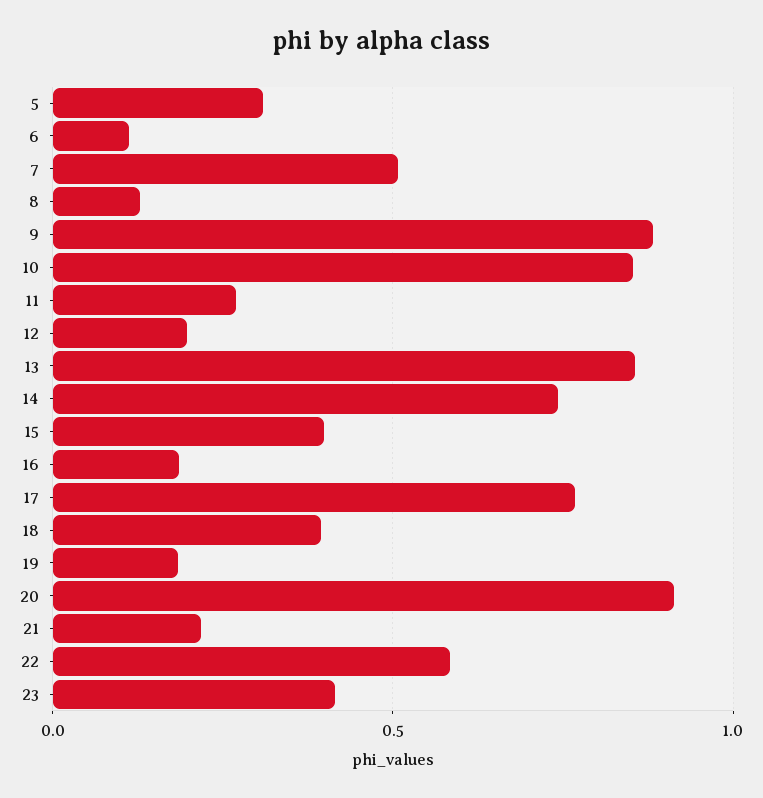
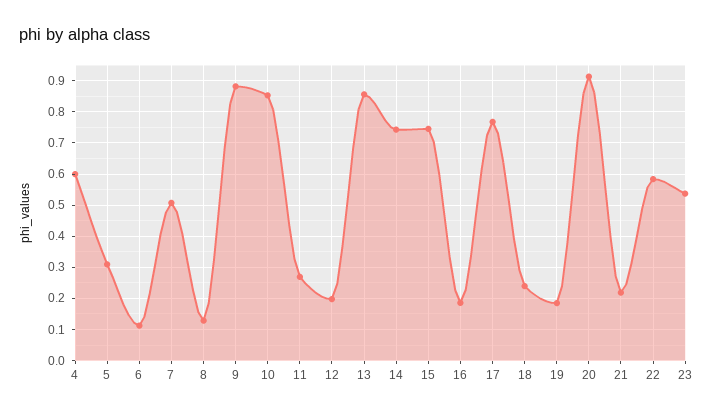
15: 0.4 -> 0.74
18: 0.4 -> 0.24
23: 0.4 -> 0.54
4: none -> 0.6

